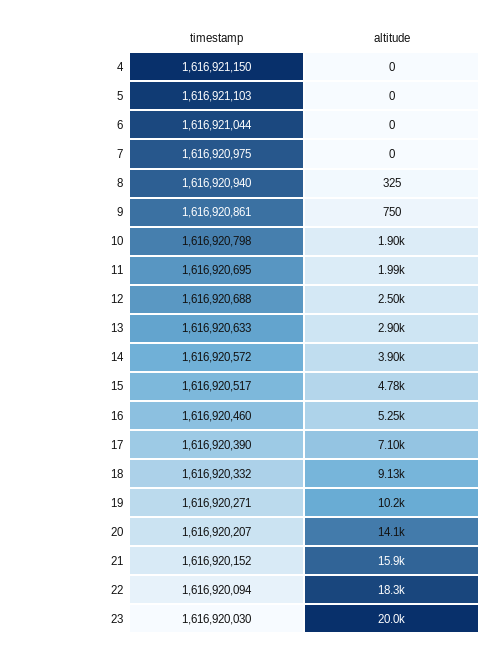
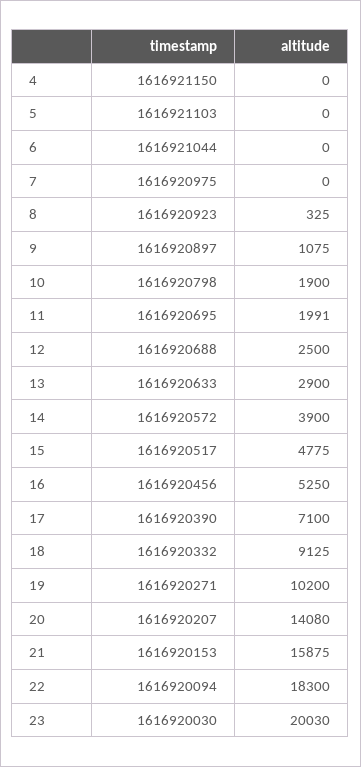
timestamp, 8: 1616920940 -> 1616920923
timestamp, 9: 1616920861 -> 1616920897
altitude, 9: 750 -> 1075
timestamp, 16: 1616920460 -> 1616920456
timestamp, 21: 1616920152 -> 1616920153

